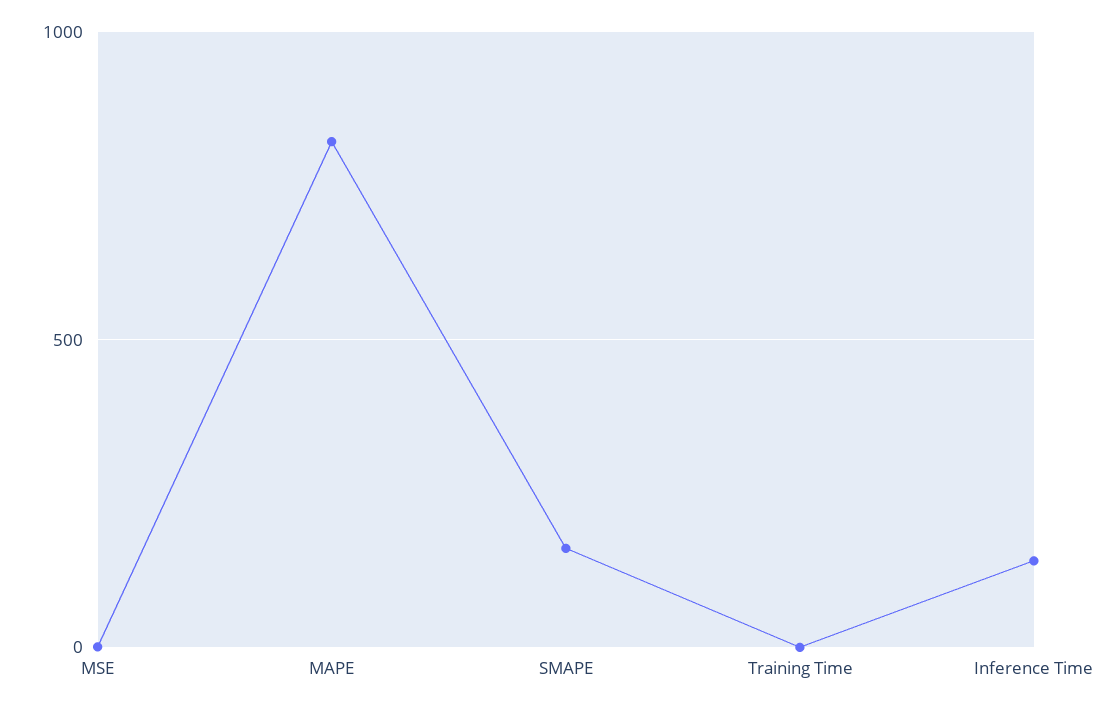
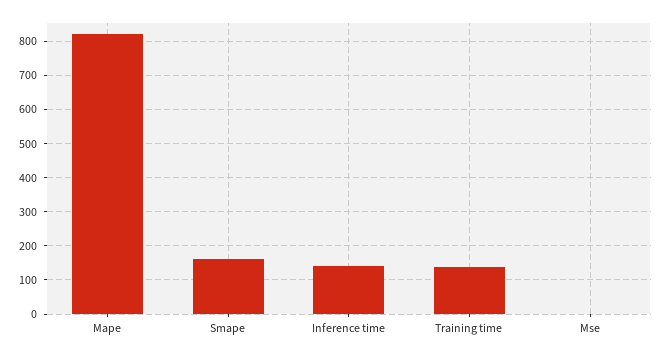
Training Time: 0 -> 140

